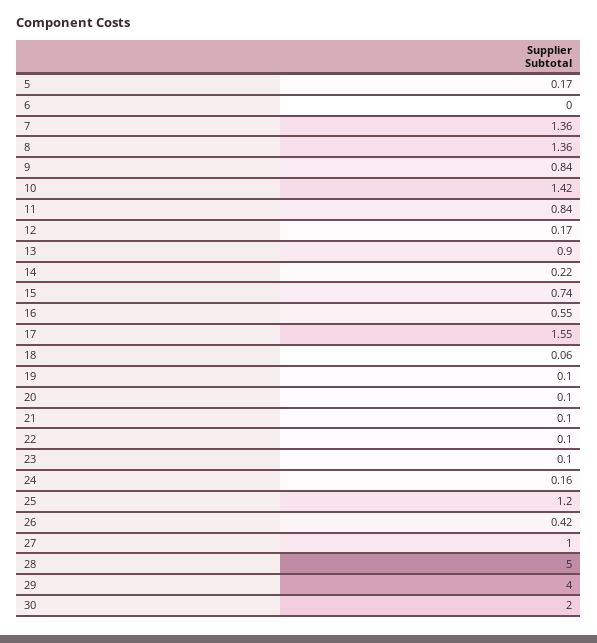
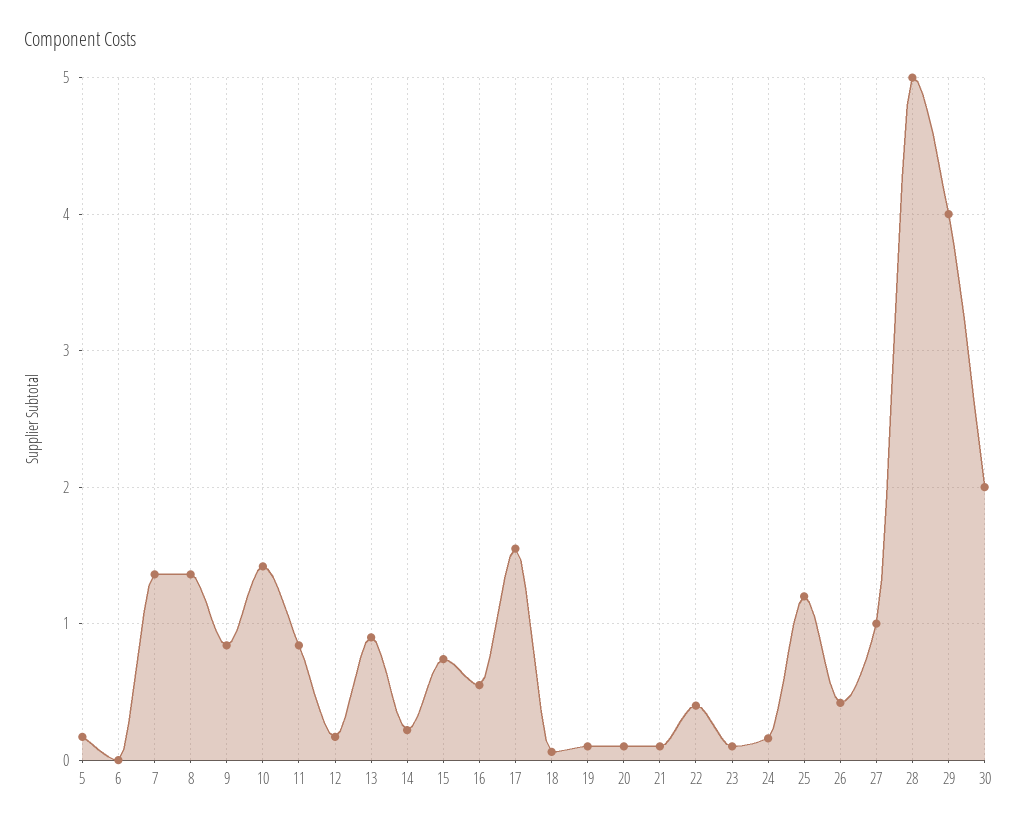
22: 0.1 -> 0.4

